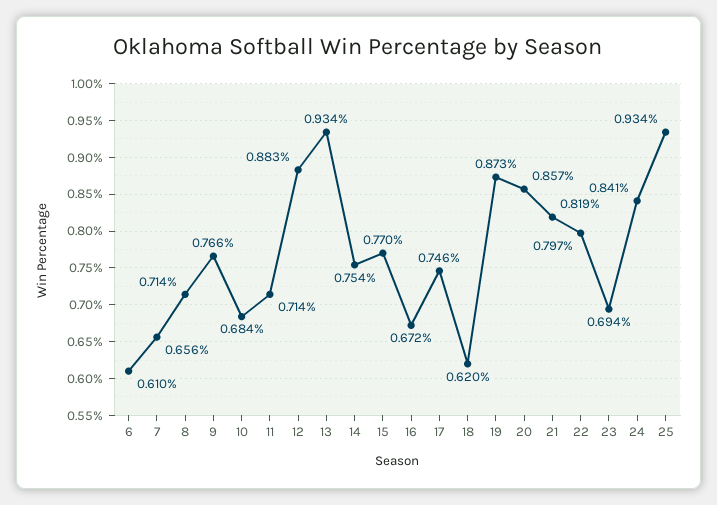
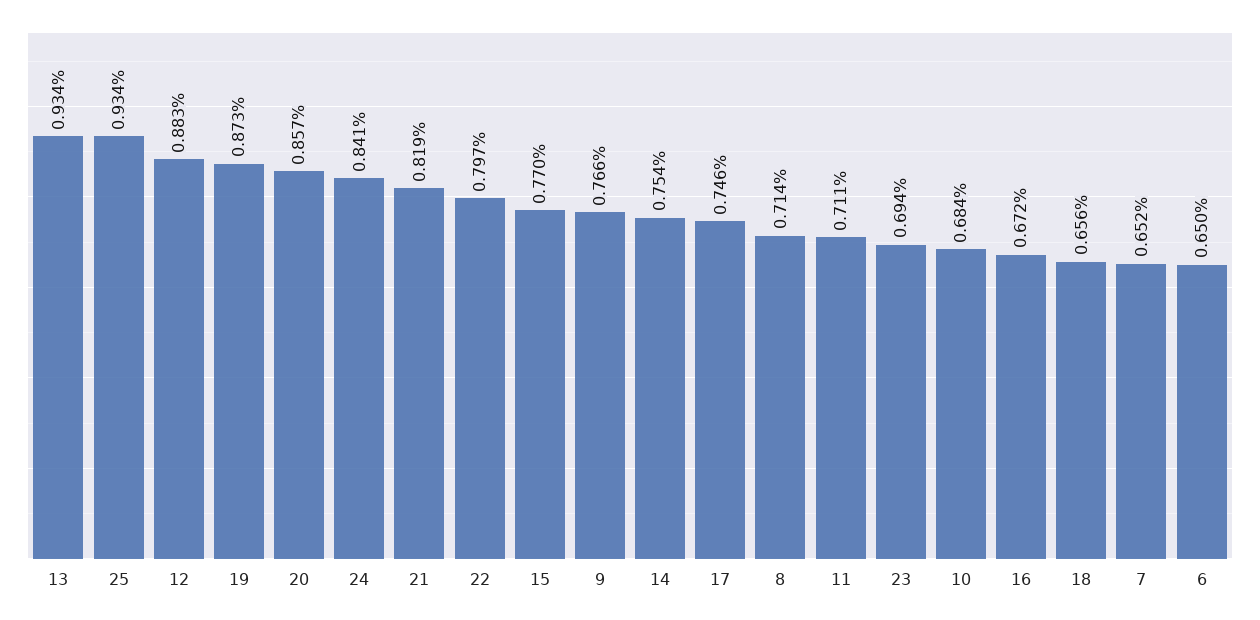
6: 0.61 -> 0.65
7: 0.656 -> 0.652
11: 0.714 -> 0.711
18: 0.62 -> 0.656

